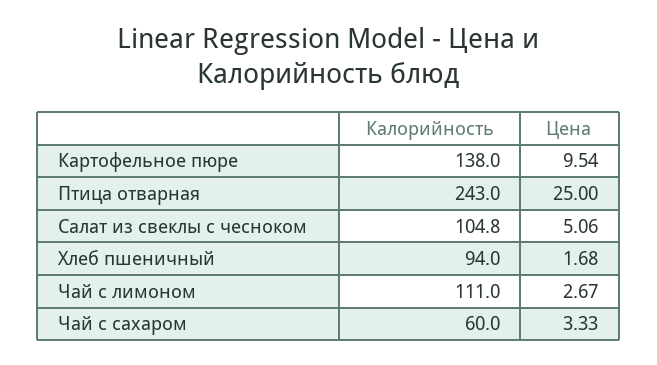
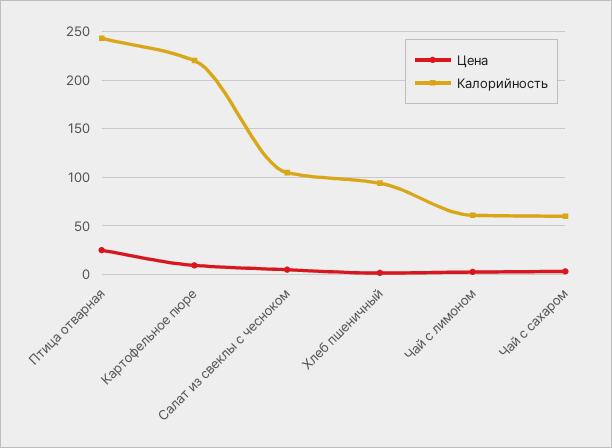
Калорийность, Картофельное пюре: 138 -> 220
Калорийность, Чай с лимоном: 111 -> 60

